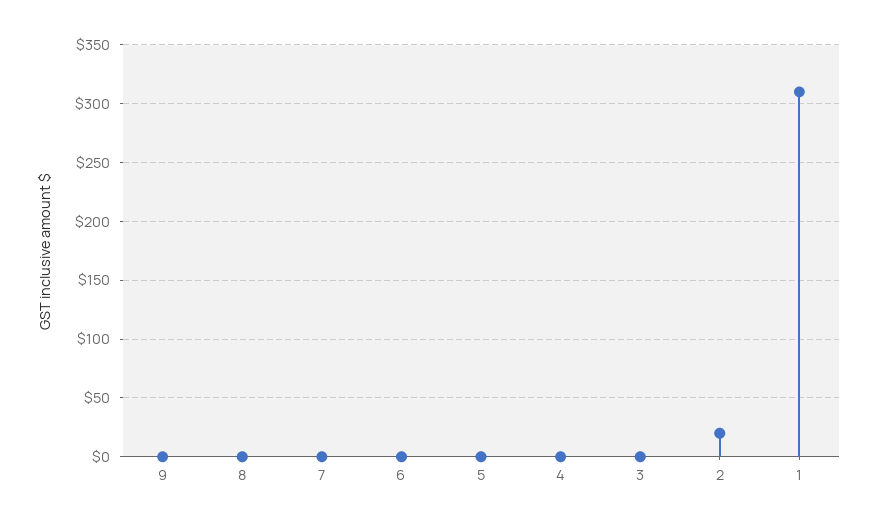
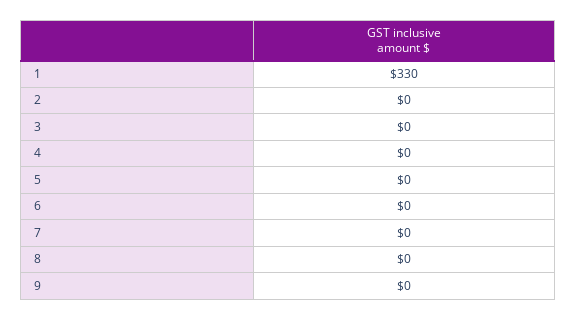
2: 20 -> 0
1: 310 -> 330

